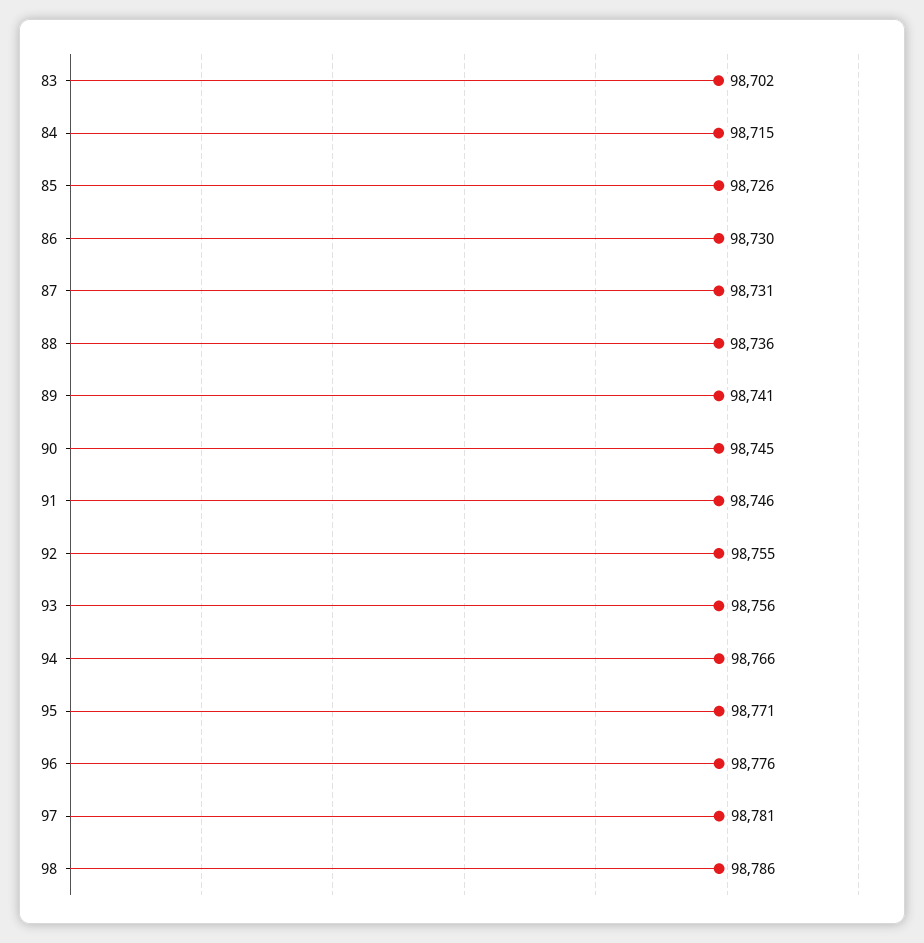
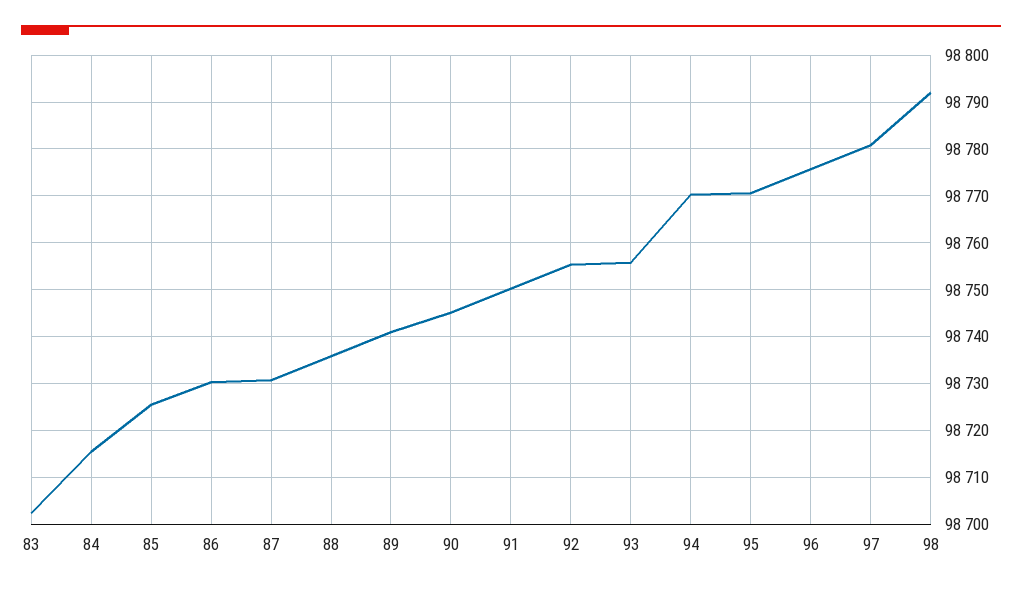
91: 98746 -> 98750
94: 98766 -> 98770
98: 98786 -> 98792

